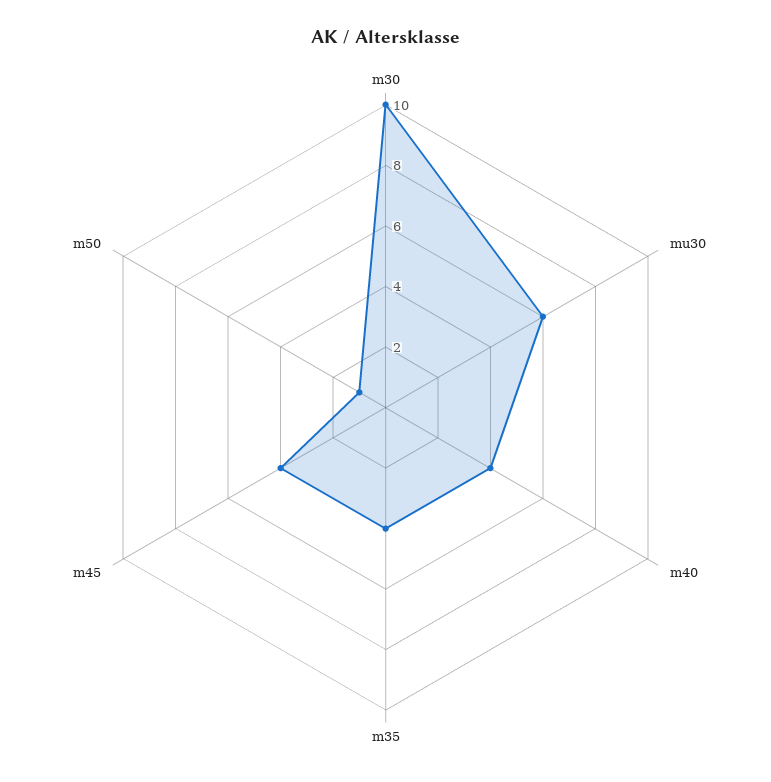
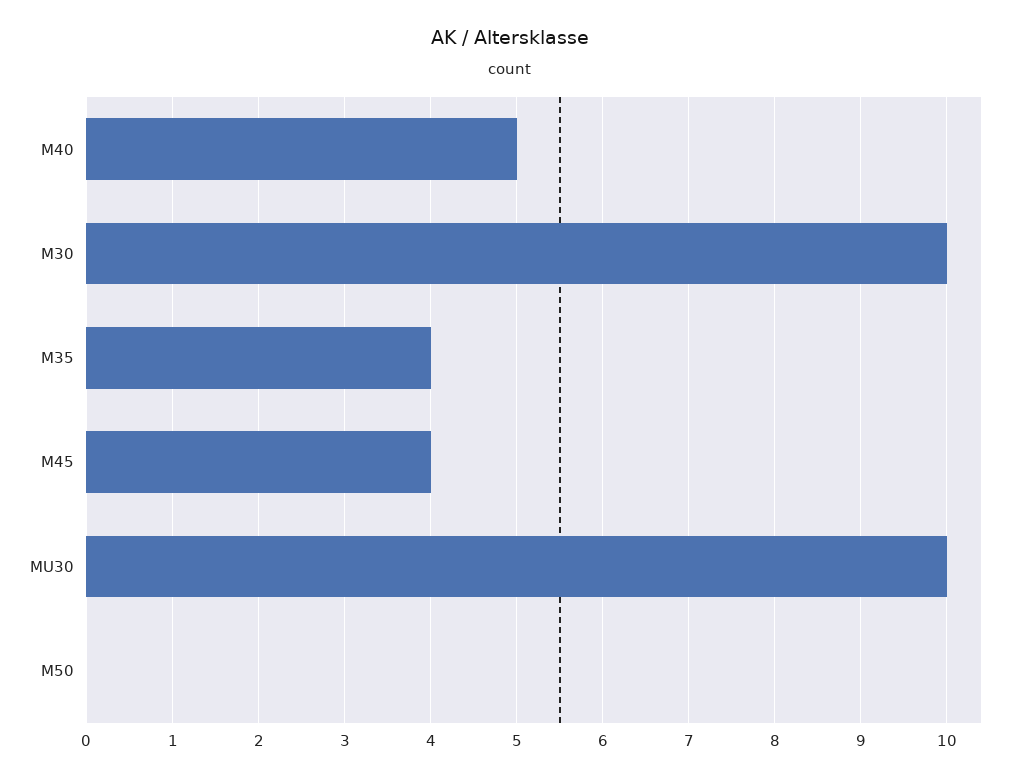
mu30: 6 -> 10
m40: 4 -> 5
m50: 1 -> 0

